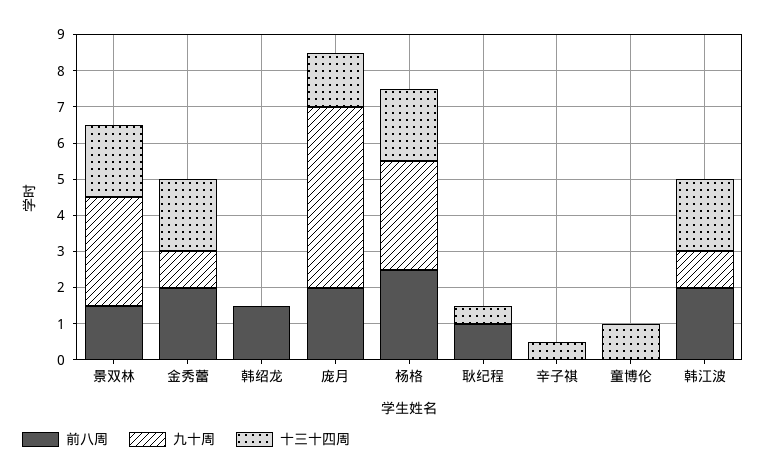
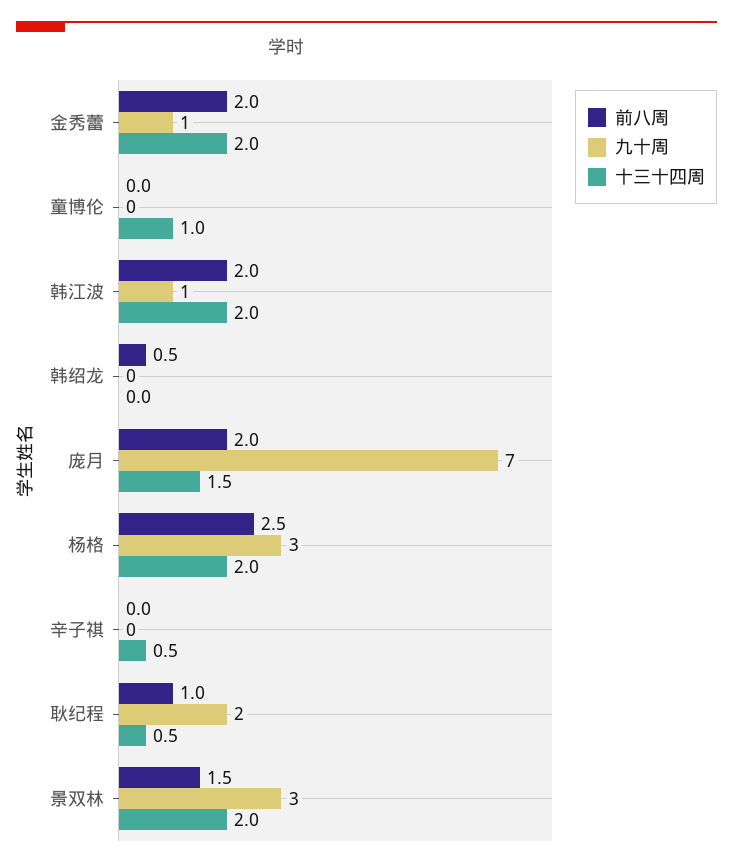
前八周, 韩绍龙: 1.5 -> 0.5
九十周, 庞月: 5 -> 7
九十周, 耿纪程: 0 -> 2

